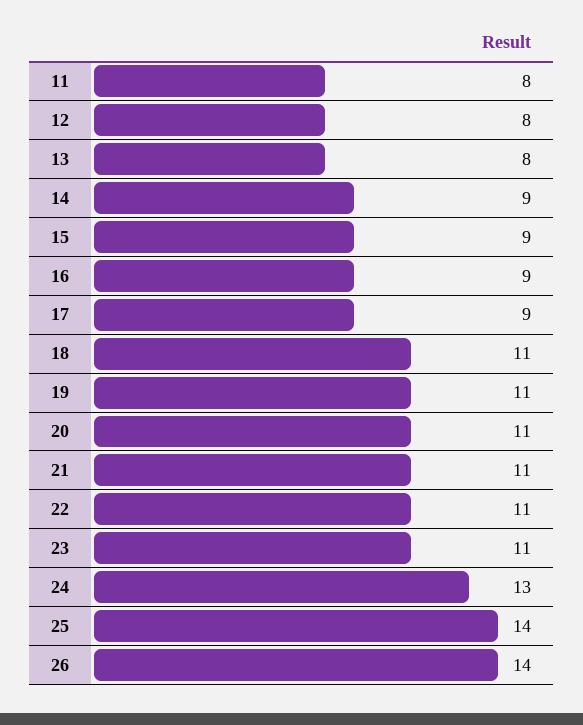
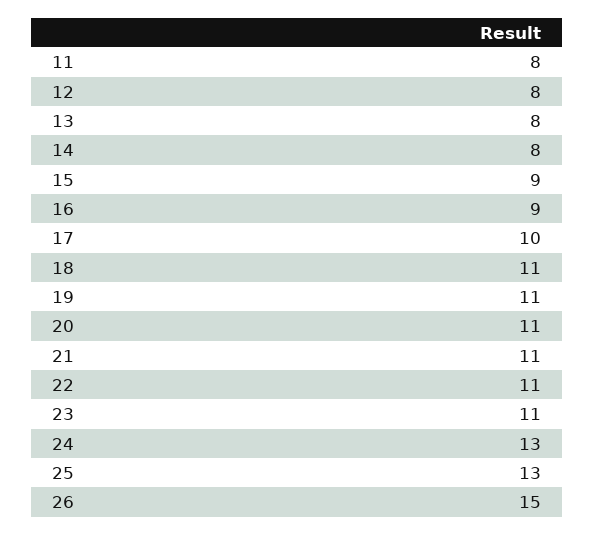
14: 9 -> 8
17: 9 -> 10
25: 14 -> 13
26: 14 -> 15

